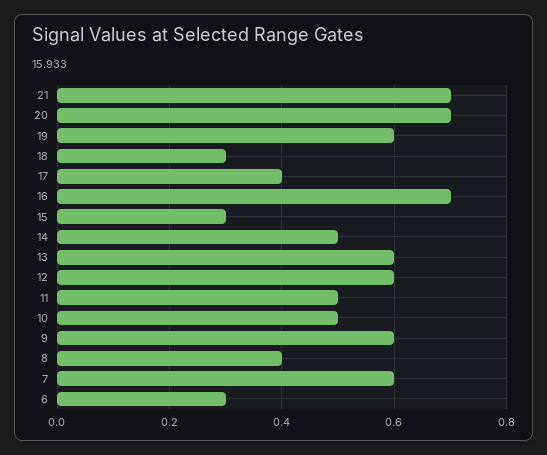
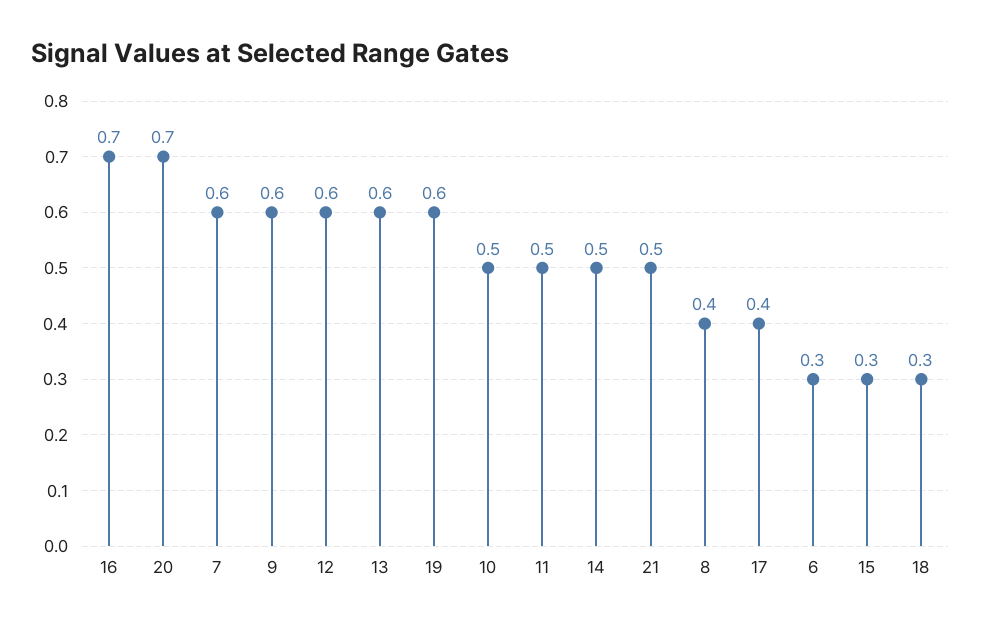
21: 0.7 -> 0.5

